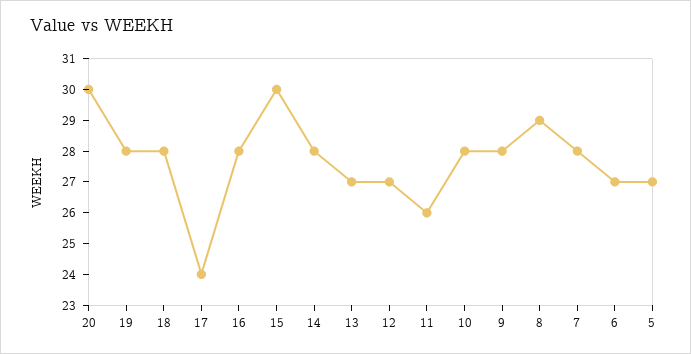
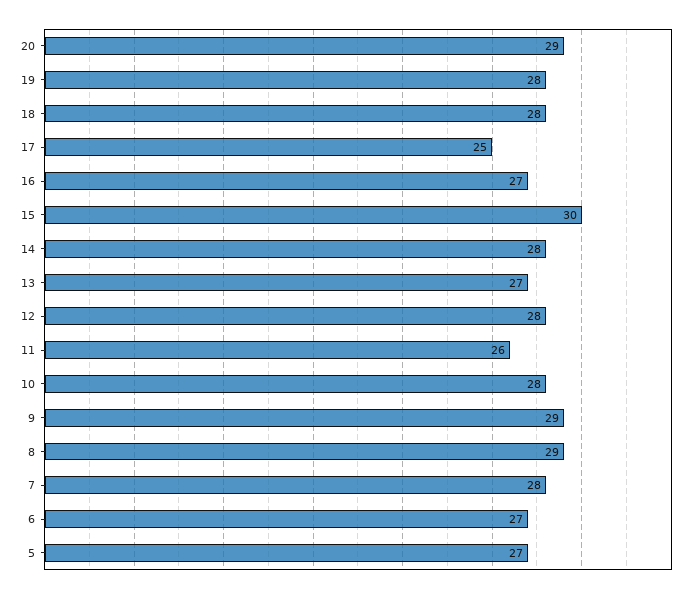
20: 30 -> 29
17: 24 -> 25
16: 28 -> 27
12: 27 -> 28
9: 28 -> 29

